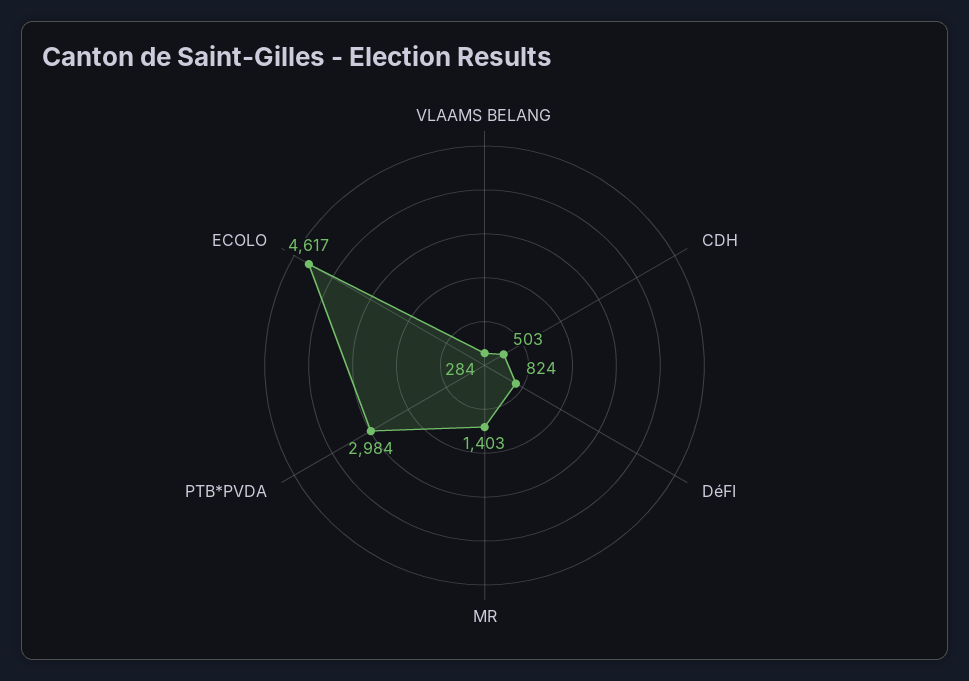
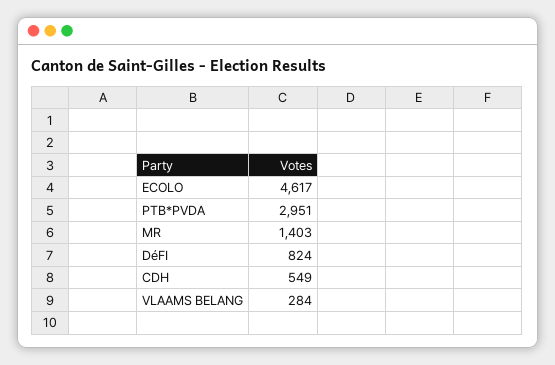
CDH: 503 -> 549
PTB*PVDA: 2984 -> 2951

